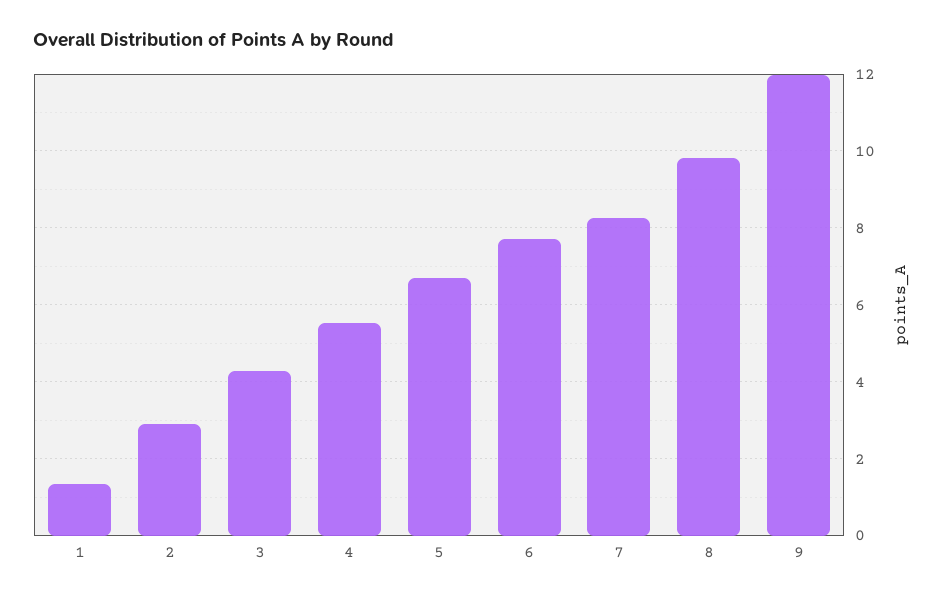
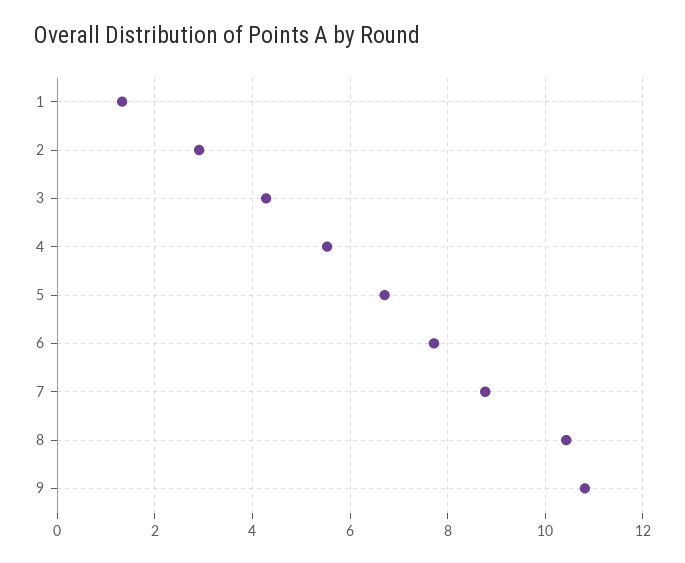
7: 8.2 -> 8.8
8: 9.8 -> 10.4
9: 12 -> 10.8

